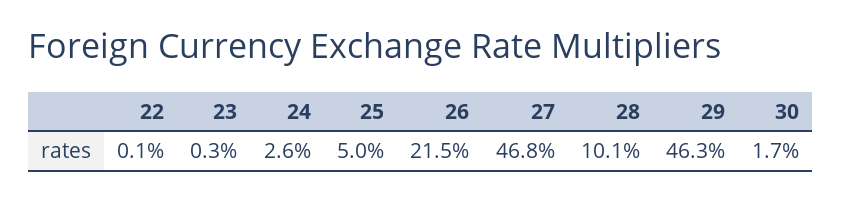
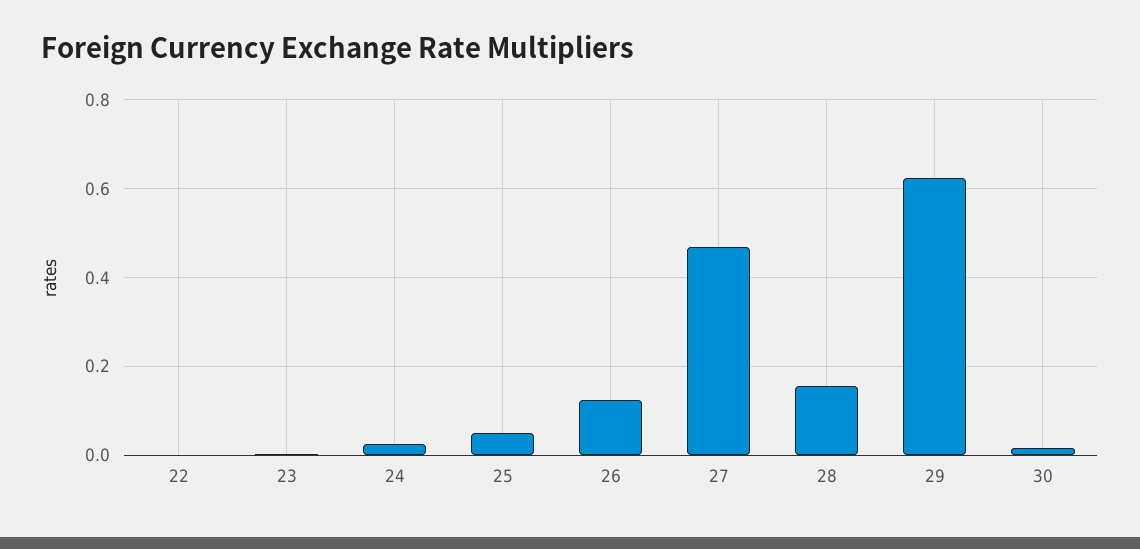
26: 0.215 -> 0.12
28: 0.101 -> 0.16
29: 0.463 -> 0.62

